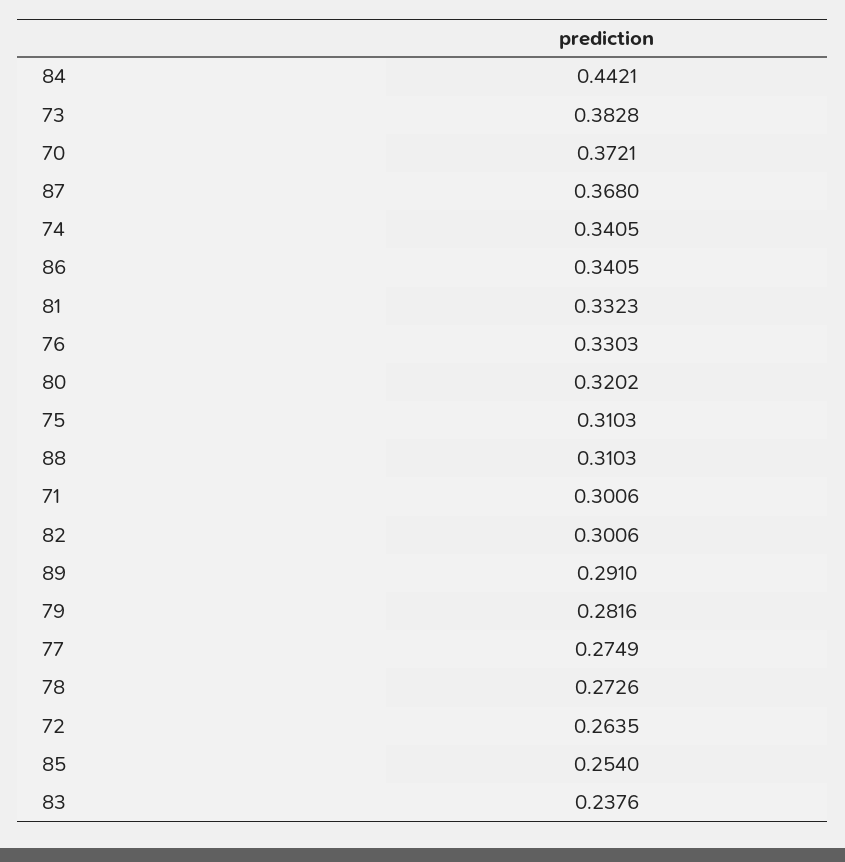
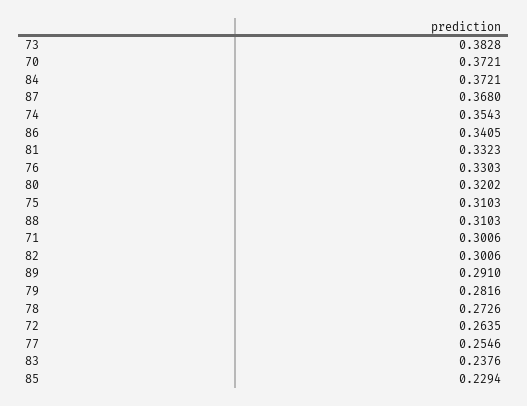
84: 0.4421 -> 0.3721
74: 0.3405 -> 0.3543
77: 0.2749 -> 0.2546
85: 0.254 -> 0.2294

